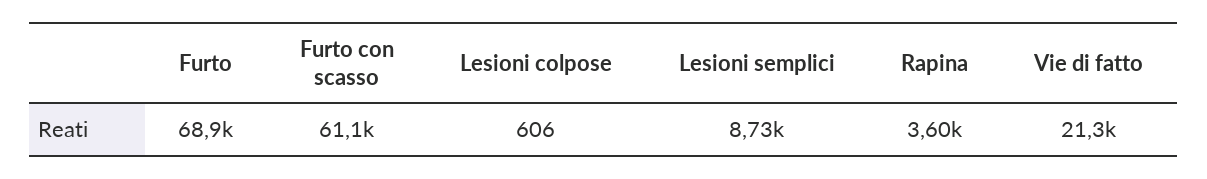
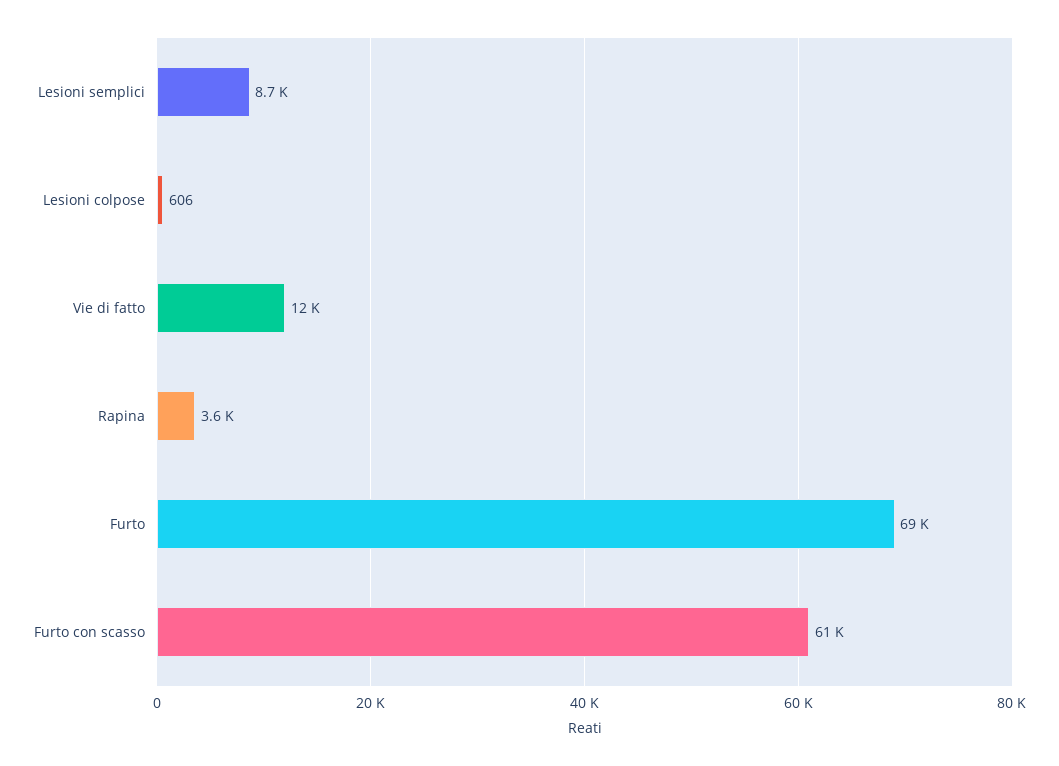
Vie di fatto: 21300 -> 12000

